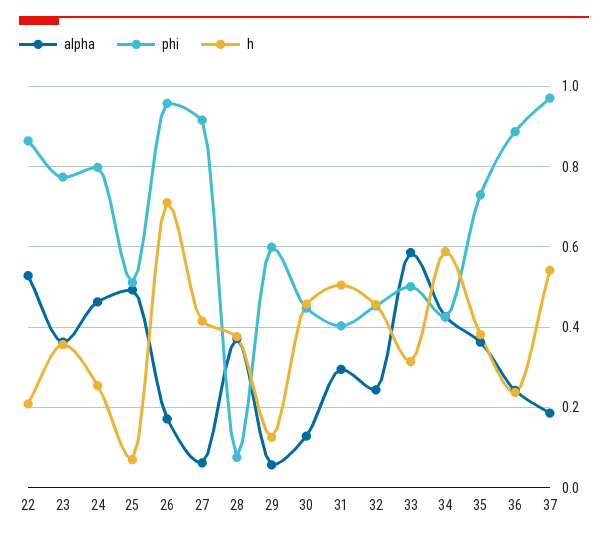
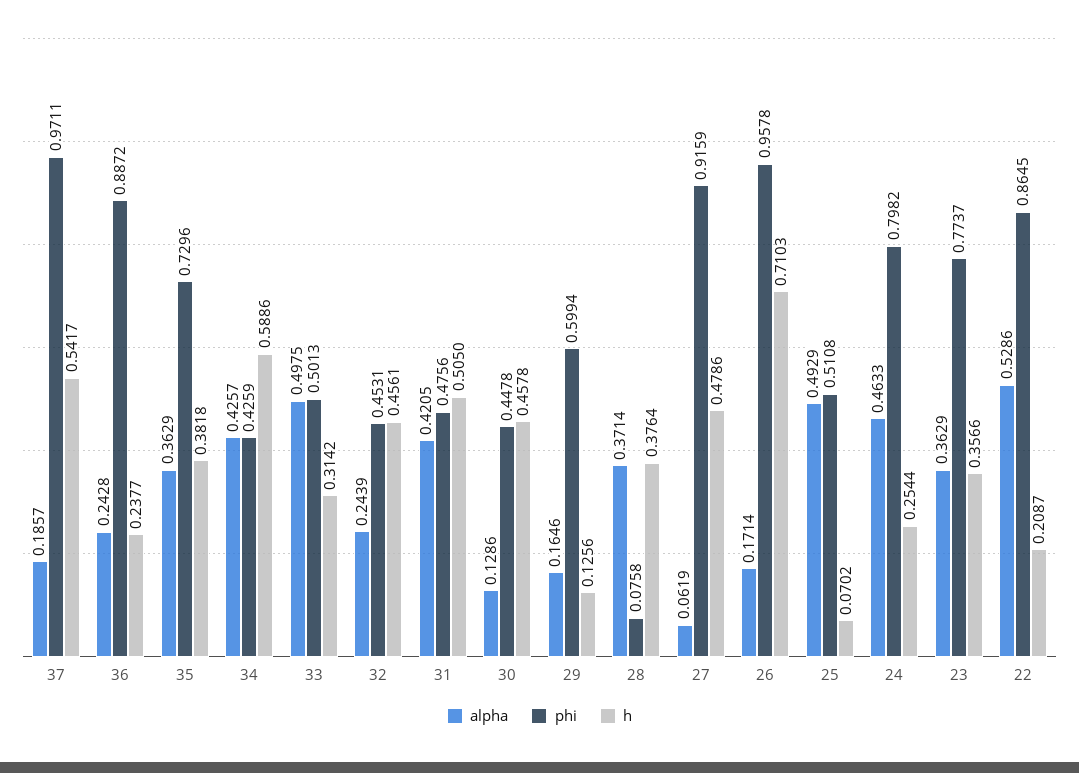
h, 27: 0.42 -> 0.4786
alpha, 29: 0.06 -> 0.1646
alpha, 31: 0.3 -> 0.4205
phi, 31: 0.4 -> 0.4756
alpha, 33: 0.58 -> 0.4975

